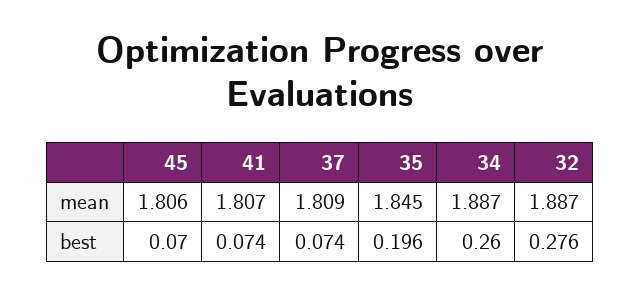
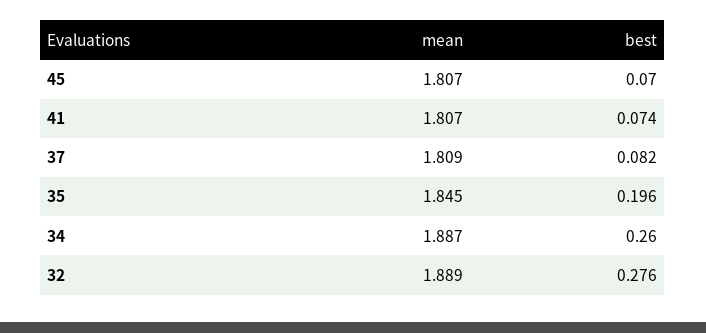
45, mean: 1.806 -> 1.807
32, mean: 1.887 -> 1.889
37, best: 0.074 -> 0.082

